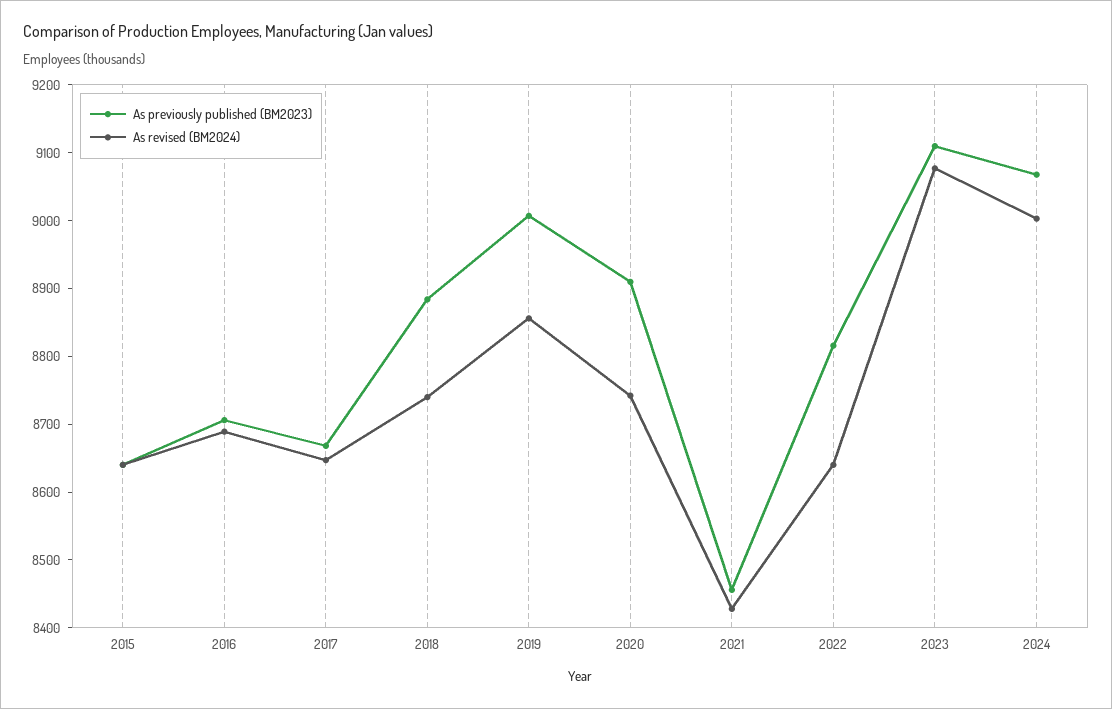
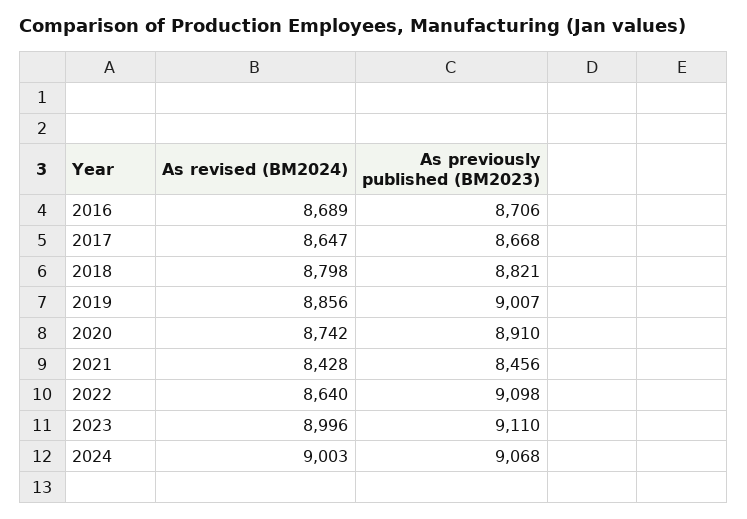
As previously published (BM2023), 2015: 8640 -> none
As revised (BM2024), 2015: 8640 -> none
As previously published (BM2023), 2018: 8880 -> 8821
As revised (BM2024), 2018: 8740 -> 8798
As previously published (BM2023), 2022: 8820 -> 9098
As revised (BM2024), 2023: 9080 -> 8996

